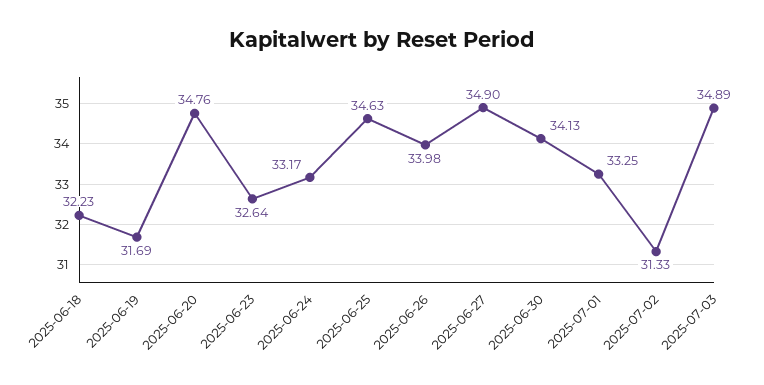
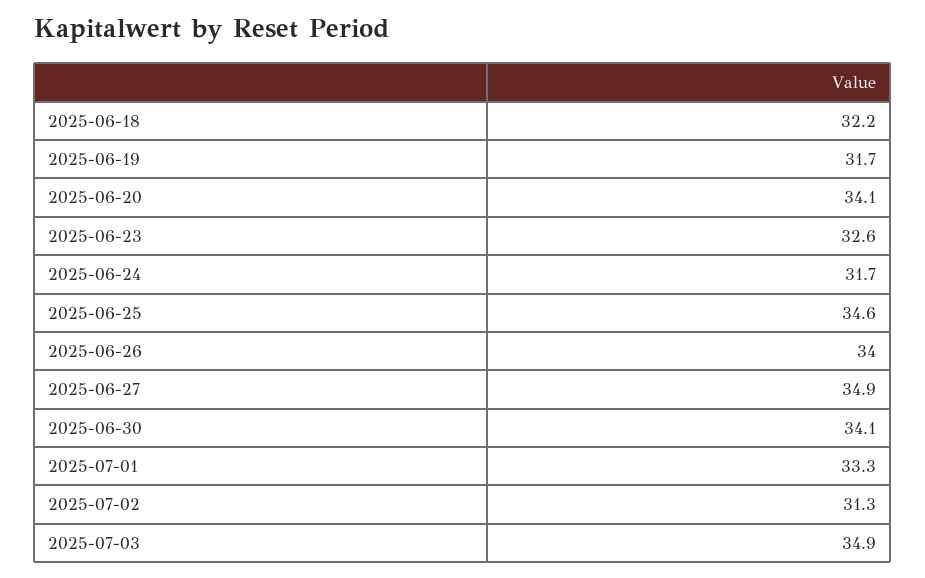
2025-06-20: 34.76 -> 34.1
2025-06-24: 33.17 -> 31.7

